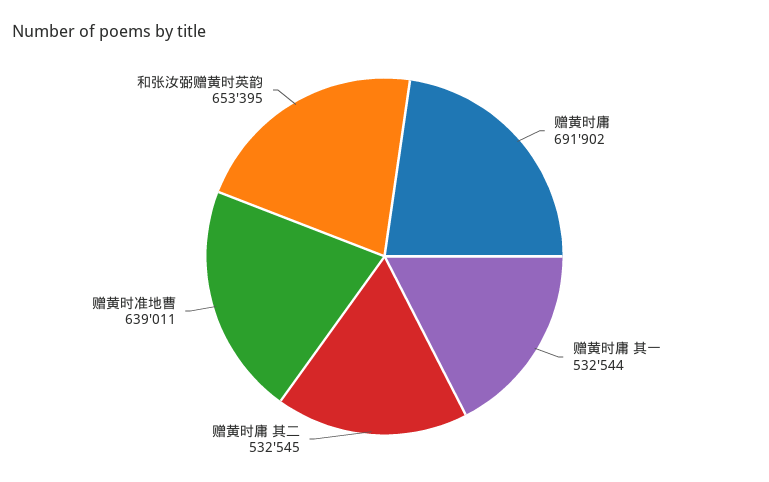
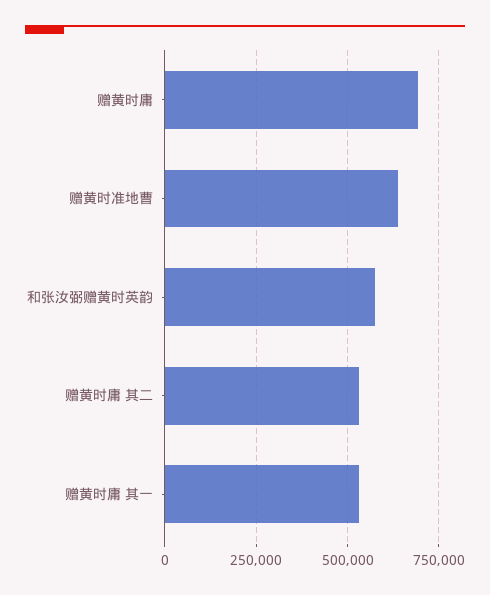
和张汝弼赠黄时英韵: 653395 -> 575000

